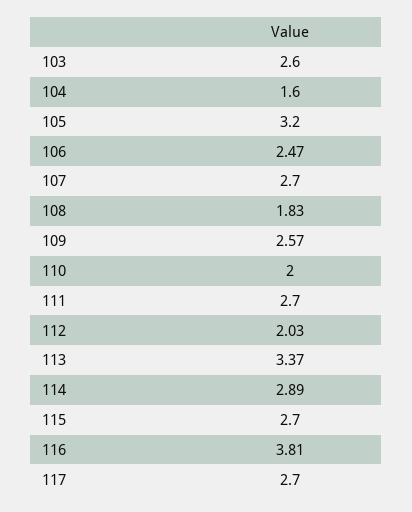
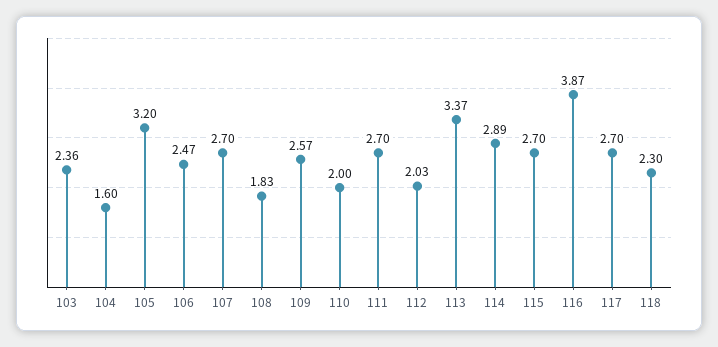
103: 2.6 -> 2.36
116: 3.81 -> 3.87
118: none -> 2.3

